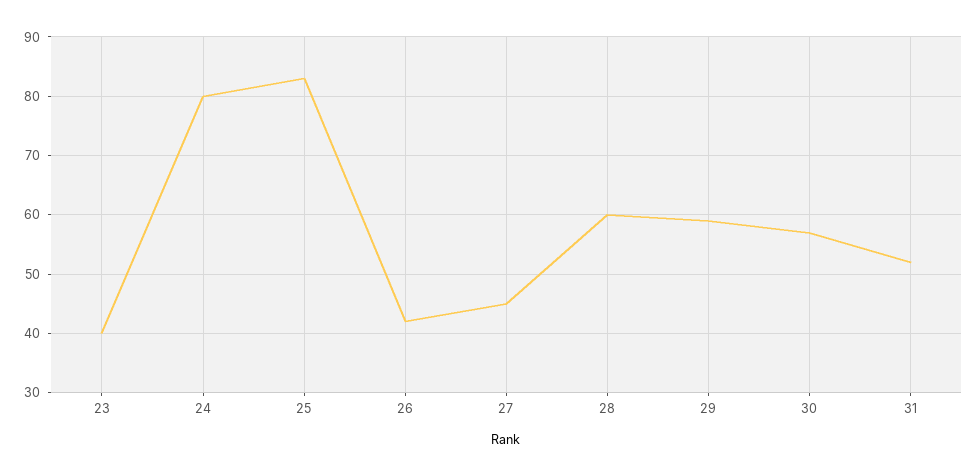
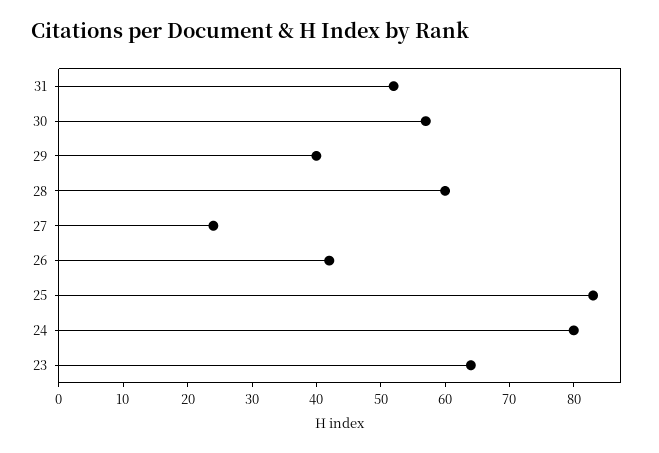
23: 40 -> 65
27: 45 -> 25
29: 60 -> 40

